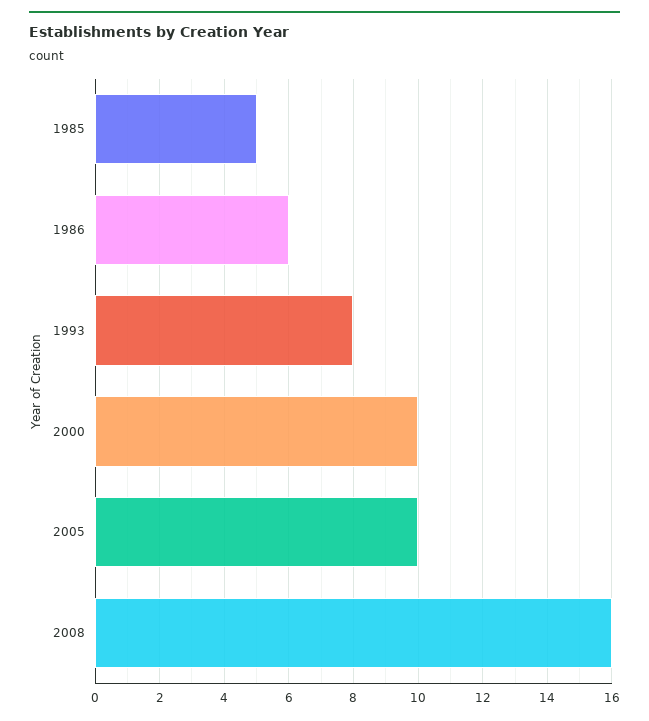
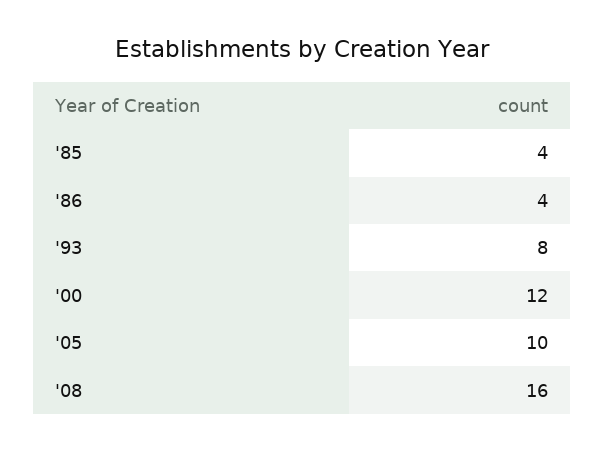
1985: 5 -> 4
1986: 6 -> 4
2000: 10 -> 12

